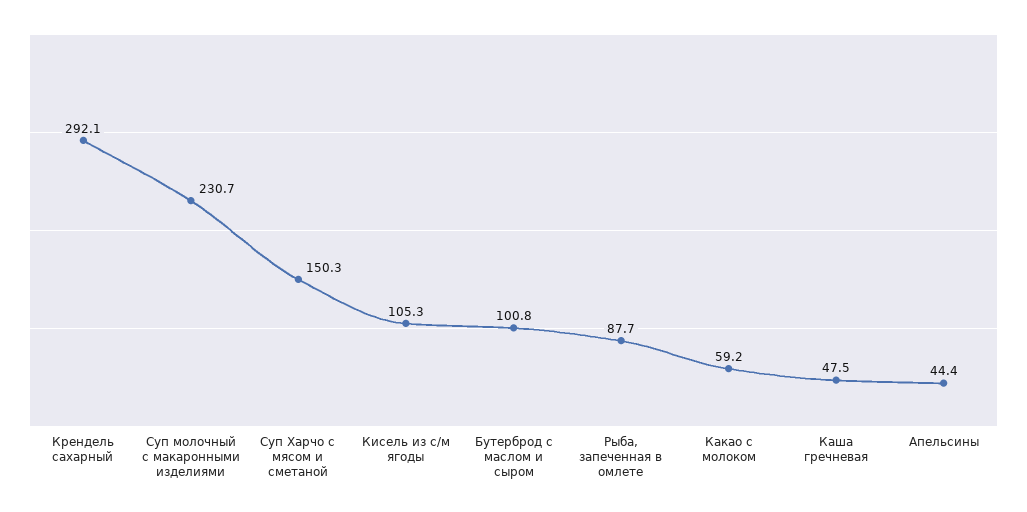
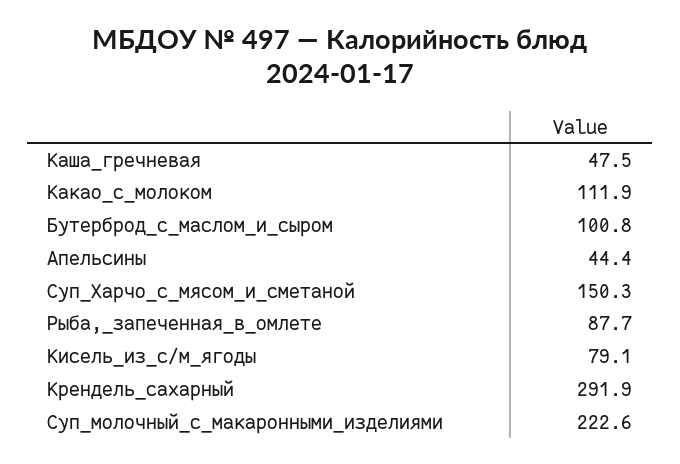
Крендель сахарный: 292.1 -> 291.9
Суп молочный с макаронными изделиями: 230.7 -> 222.6
Кисель из с/м ягоды: 105.3 -> 79.1
Какао с молоком: 59.2 -> 111.9

